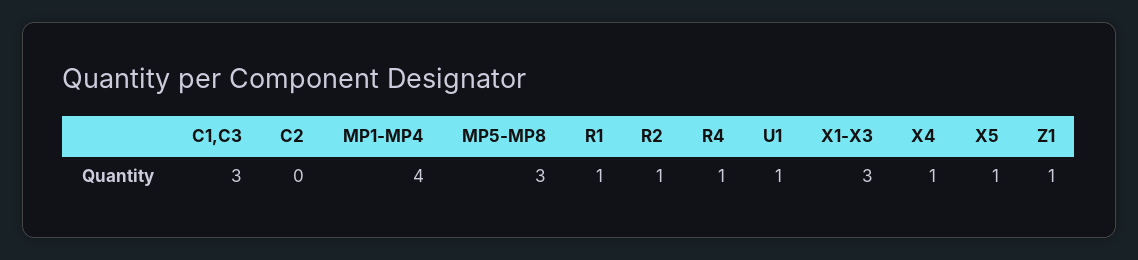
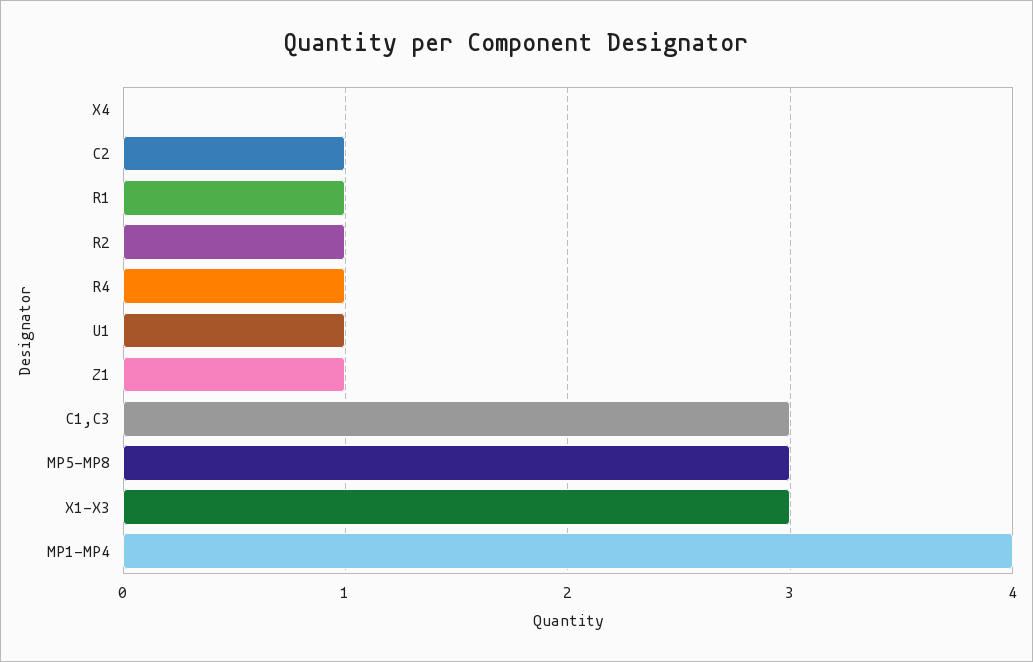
C2: 0 -> 1
X4: 1 -> 0
X5: 1 -> none

